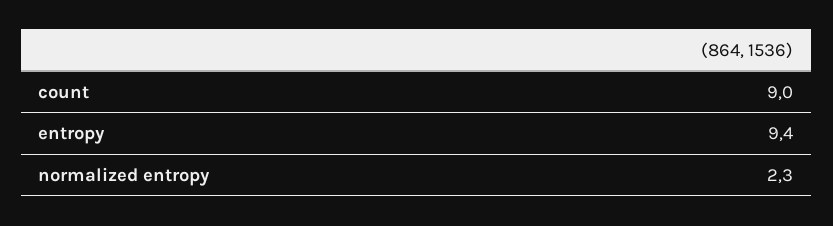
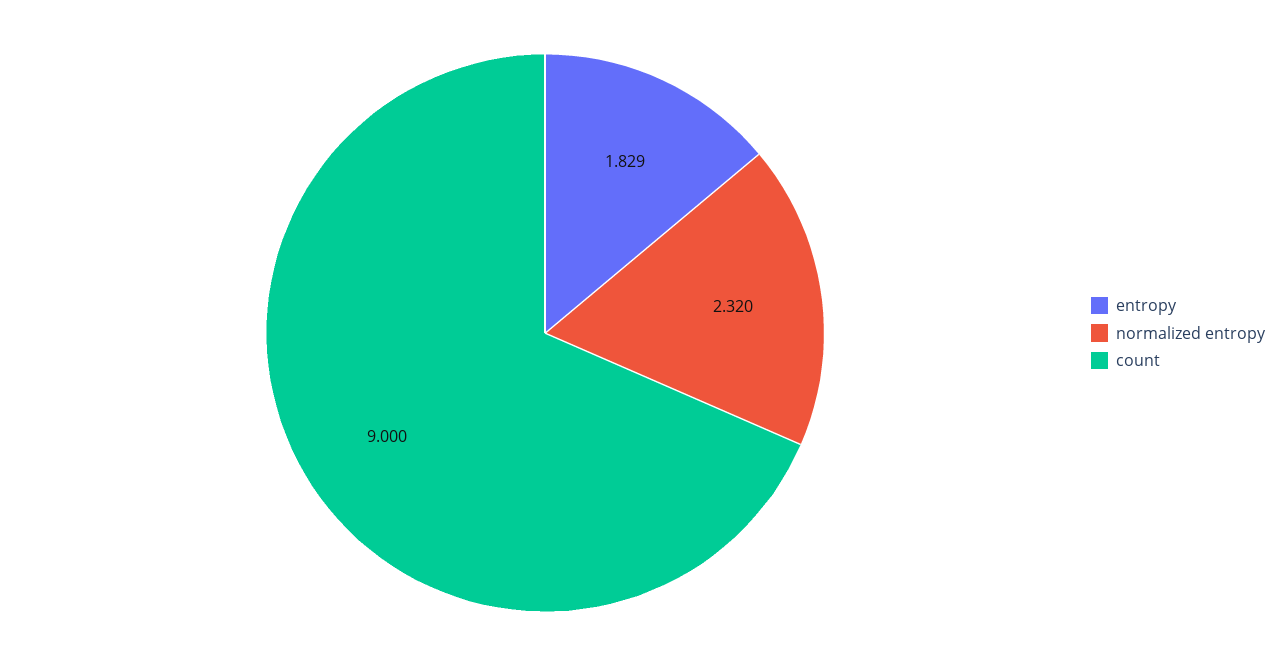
entropy: 9.4 -> 1.829

